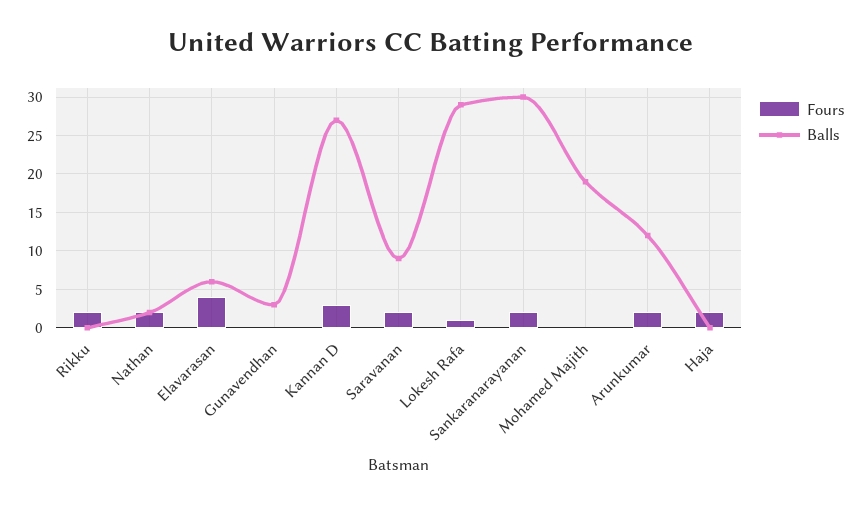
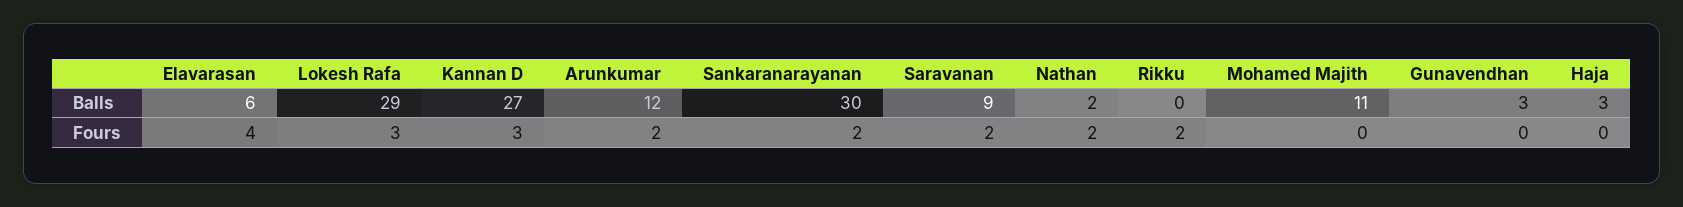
Fours, Lokesh Rafa: 1 -> 3
Balls, Mohamed Majith: 19 -> 11
Fours, Haja: 2 -> 0
Balls, Haja: 0 -> 3

